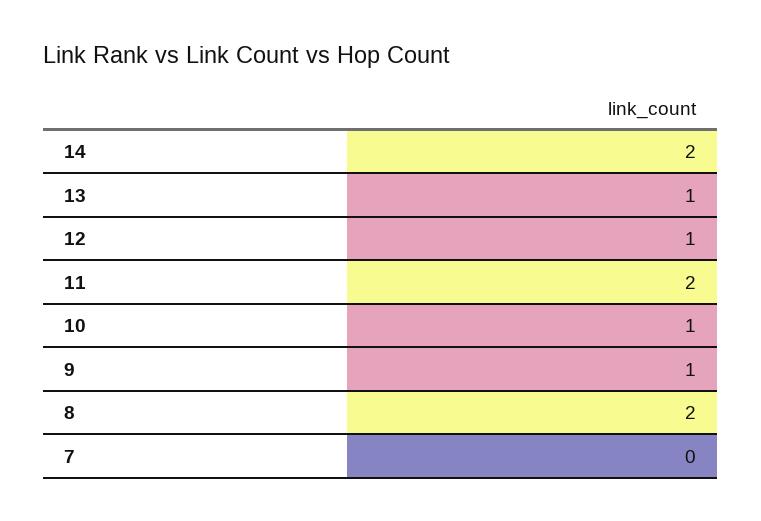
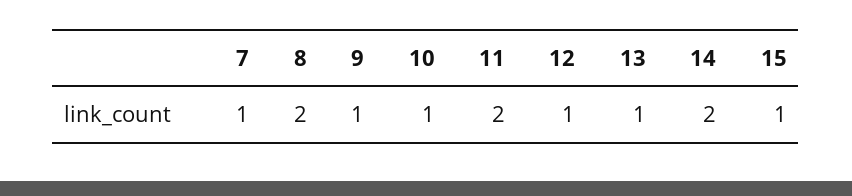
7: 0 -> 1
15: none -> 1

